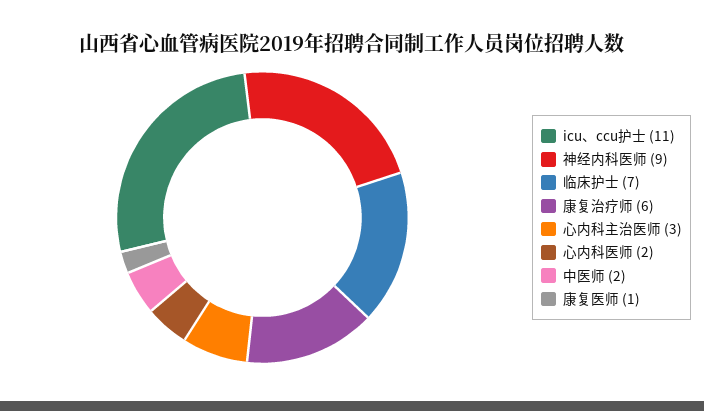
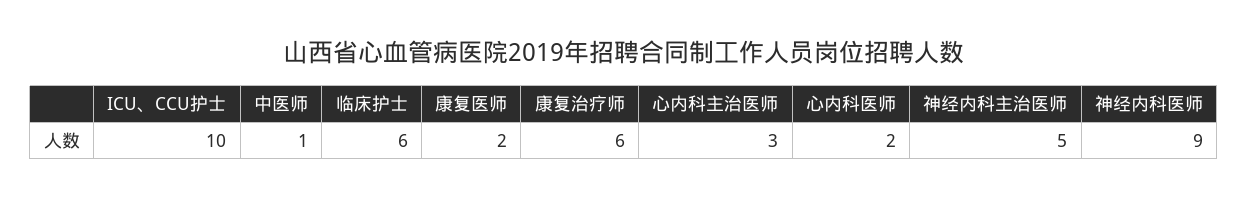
icu、ccu护士: 11 -> 10
临床护士: 7 -> 6
中医师: 2 -> 1
康复医师: 1 -> 2
神经内科主治医师: none -> 5

